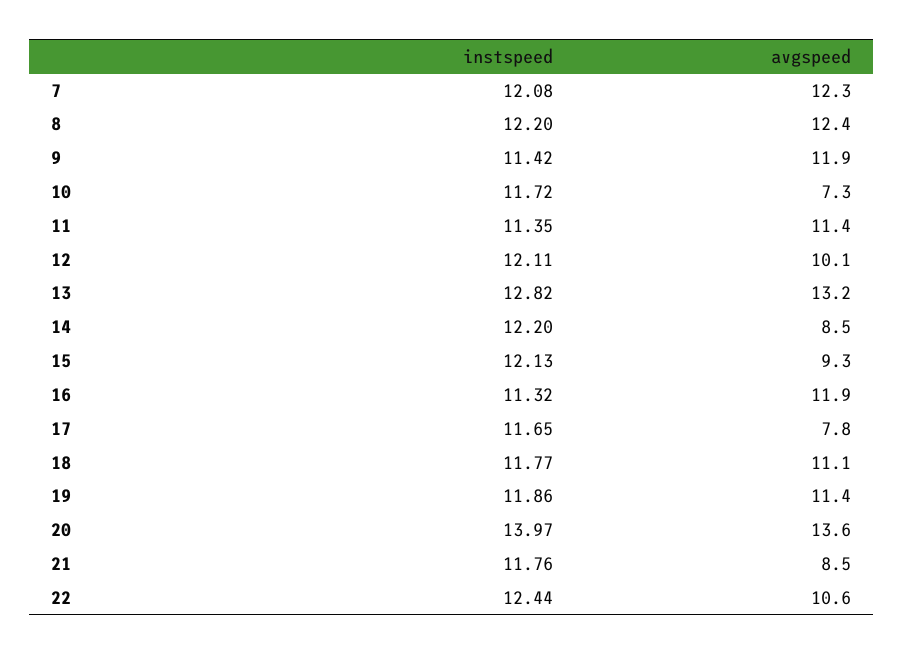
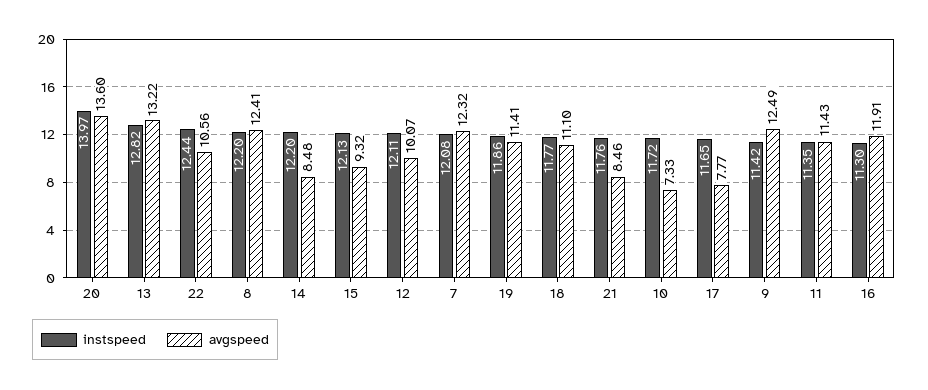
avgspeed, 9: 11.9 -> 12.49
instspeed, 16: 11.32 -> 11.3

